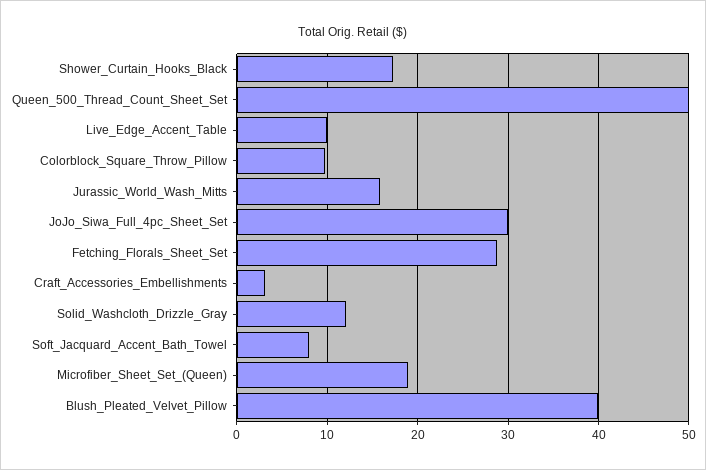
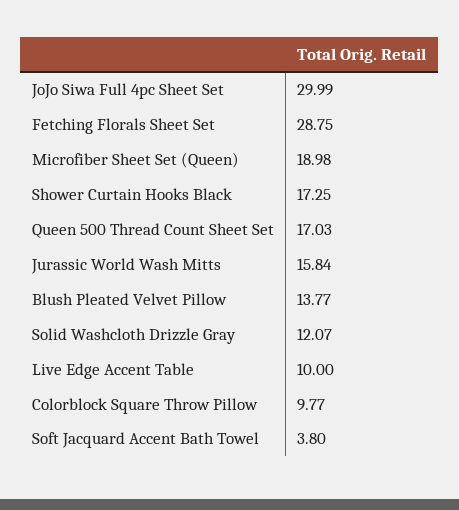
Queen_500_Thread_Count_Sheet_Set: 50 -> 17.03
Craft_Accessories_Embellishments: 3 -> none
Soft_Jacquard_Accent_Bath_Towel: 8 -> 3.8
Blush_Pleated_Velvet_Pillow: 40 -> 13.77

